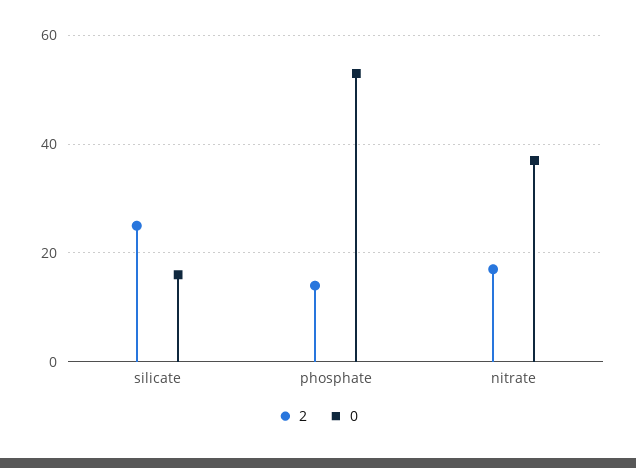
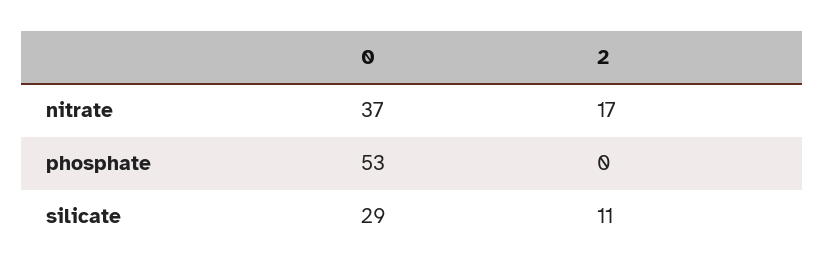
2, silicate: 25 -> 11
0, silicate: 15 -> 29
2, phosphate: 15 -> 0

